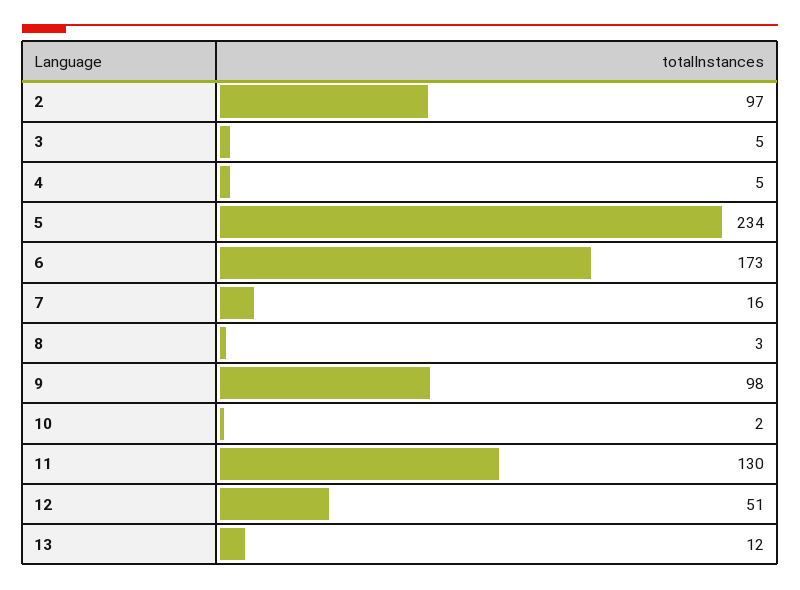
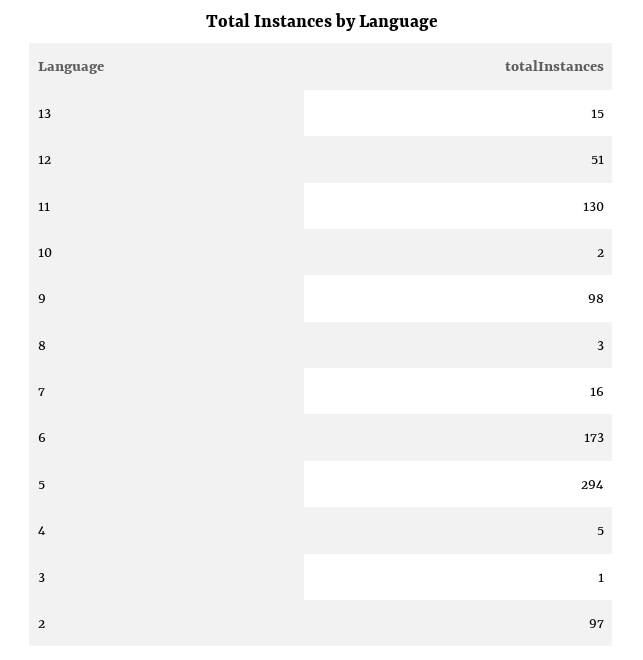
3: 5 -> 1
5: 234 -> 294
13: 12 -> 15

